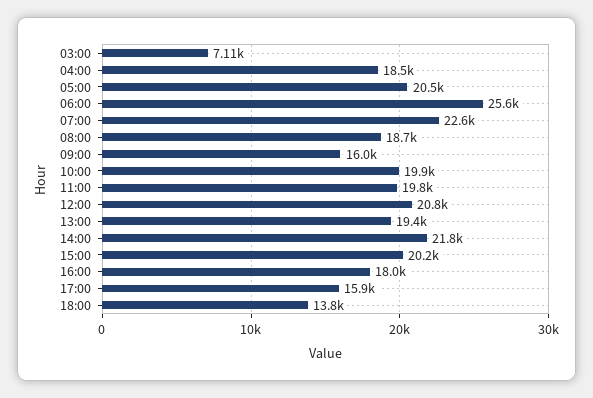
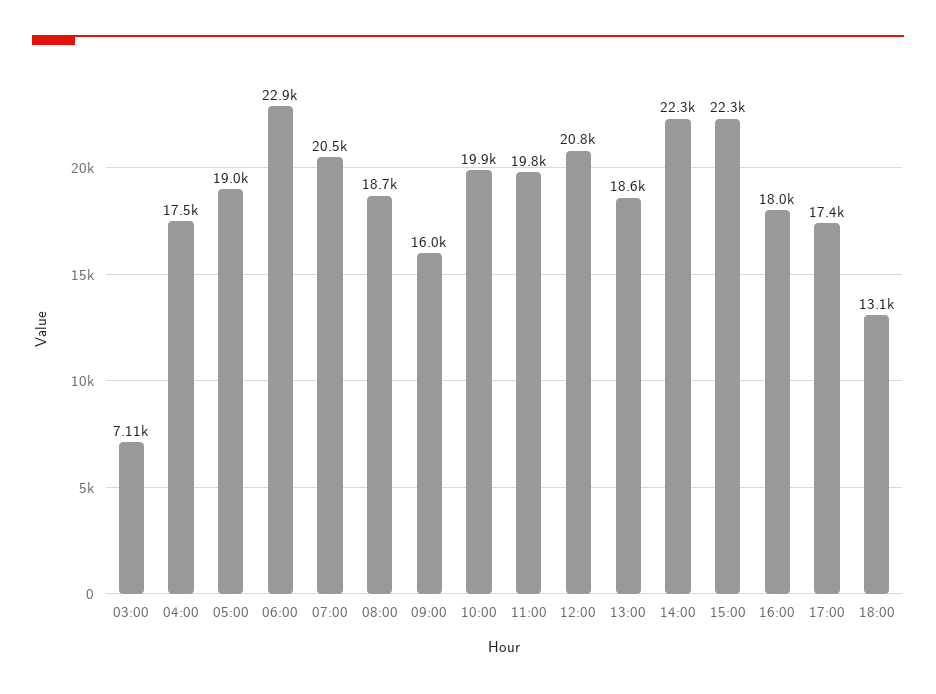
04:00: 18500 -> 17500
05:00: 20500 -> 19000
06:00: 25600 -> 22900
07:00: 22600 -> 20500
13:00: 19400 -> 18600
14:00: 21800 -> 22300
15:00: 20200 -> 22300
17:00: 15900 -> 17400
18:00: 13800 -> 13100

